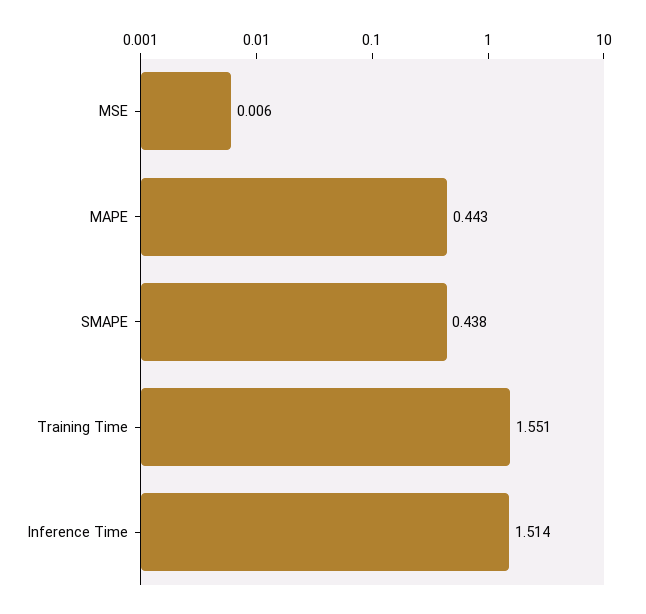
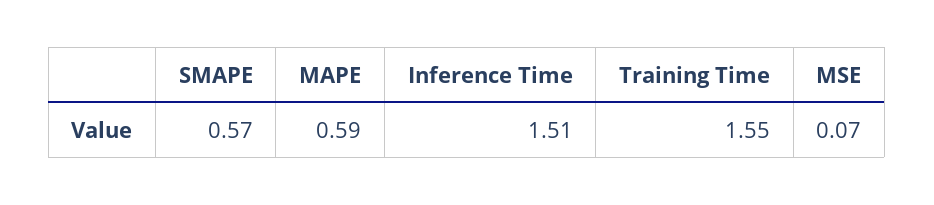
MSE: 0.006 -> 0.07
MAPE: 0.443 -> 0.59
SMAPE: 0.438 -> 0.57

